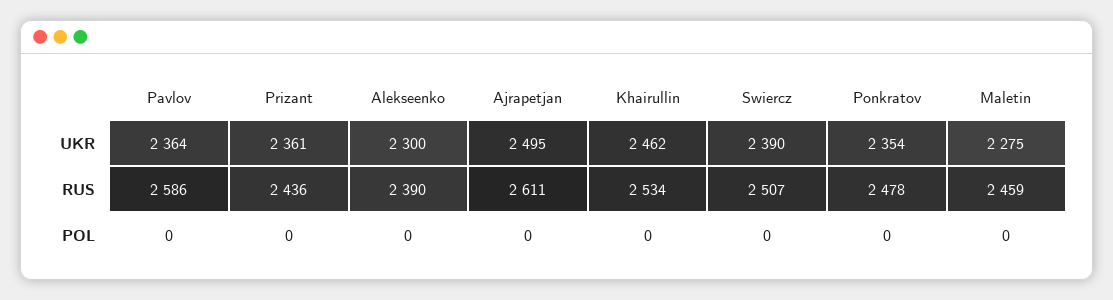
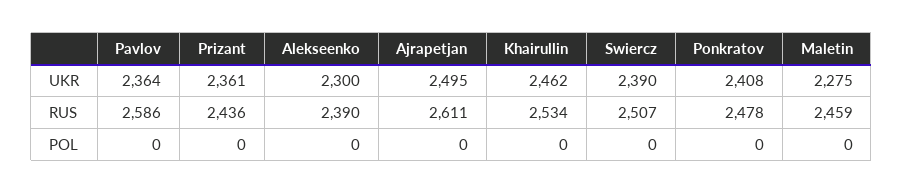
Ponkratov, UKR: 2354 -> 2408

